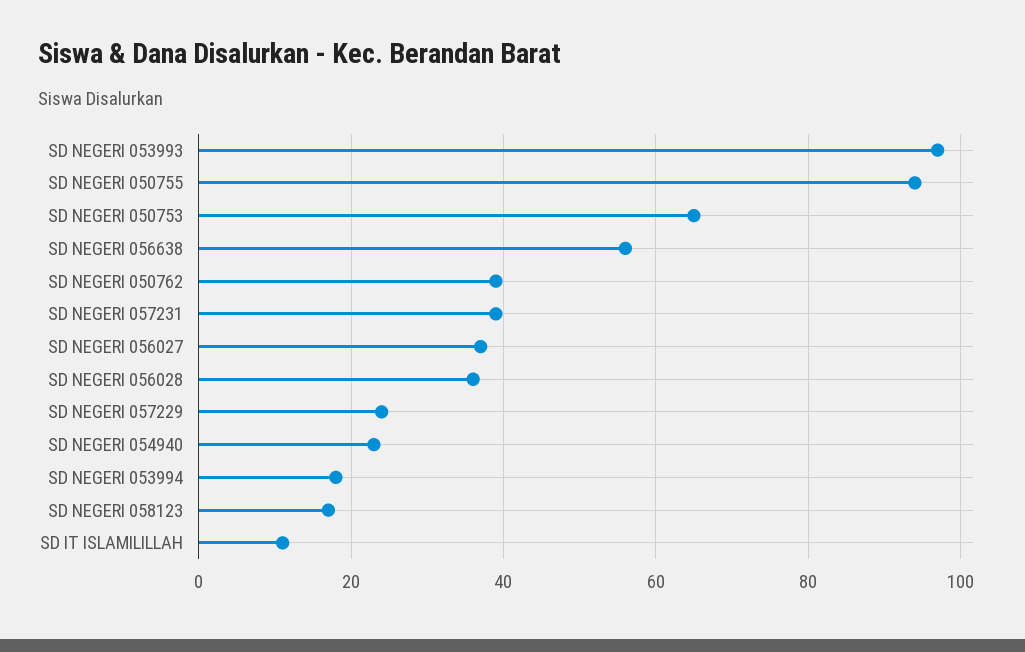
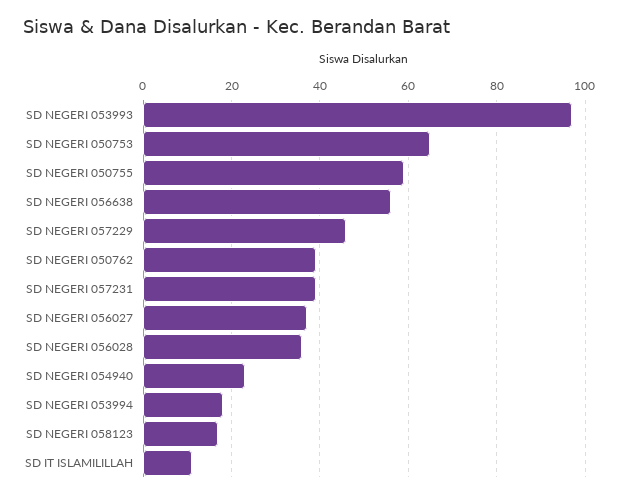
SD NEGERI 050755: 95 -> 60
SD NEGERI 057229: 25 -> 45

